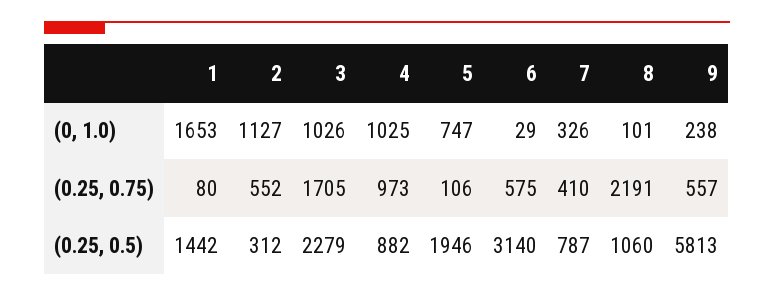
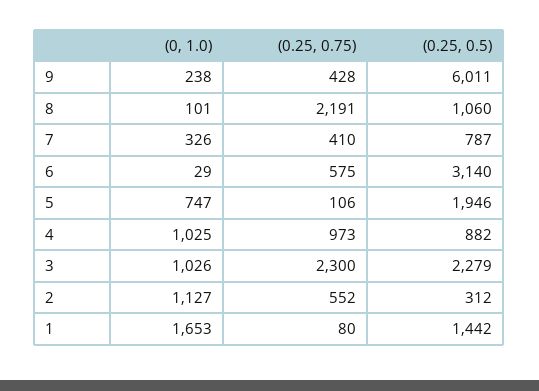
3, (0.25, 0.75): 1705 -> 2300
9, (0.25, 0.75): 557 -> 428
9, (0.25, 0.5): 5813 -> 6011

